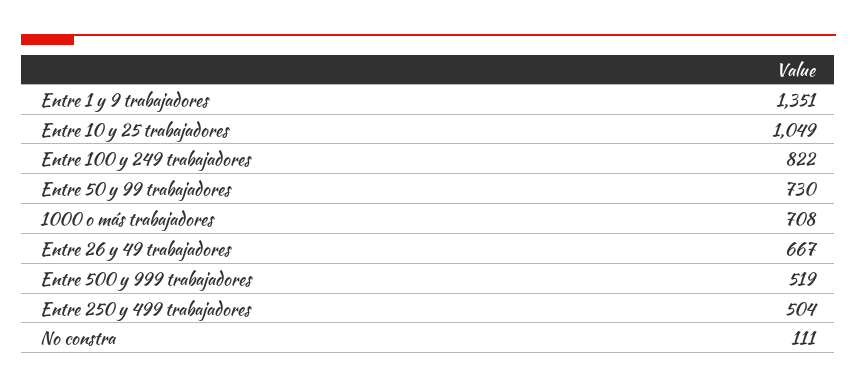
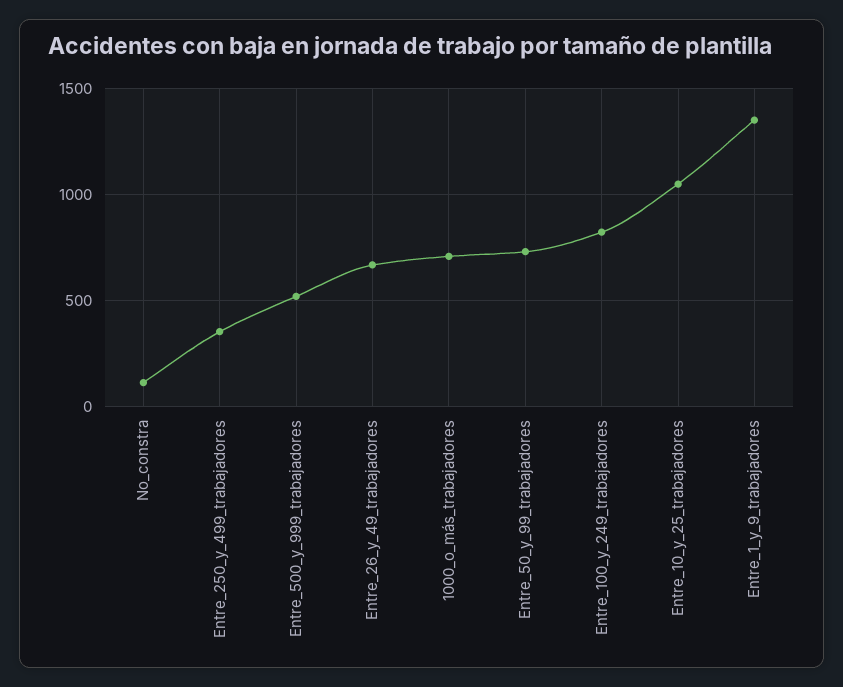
Entre 250 y 499 trabajadores: 504 -> 350

